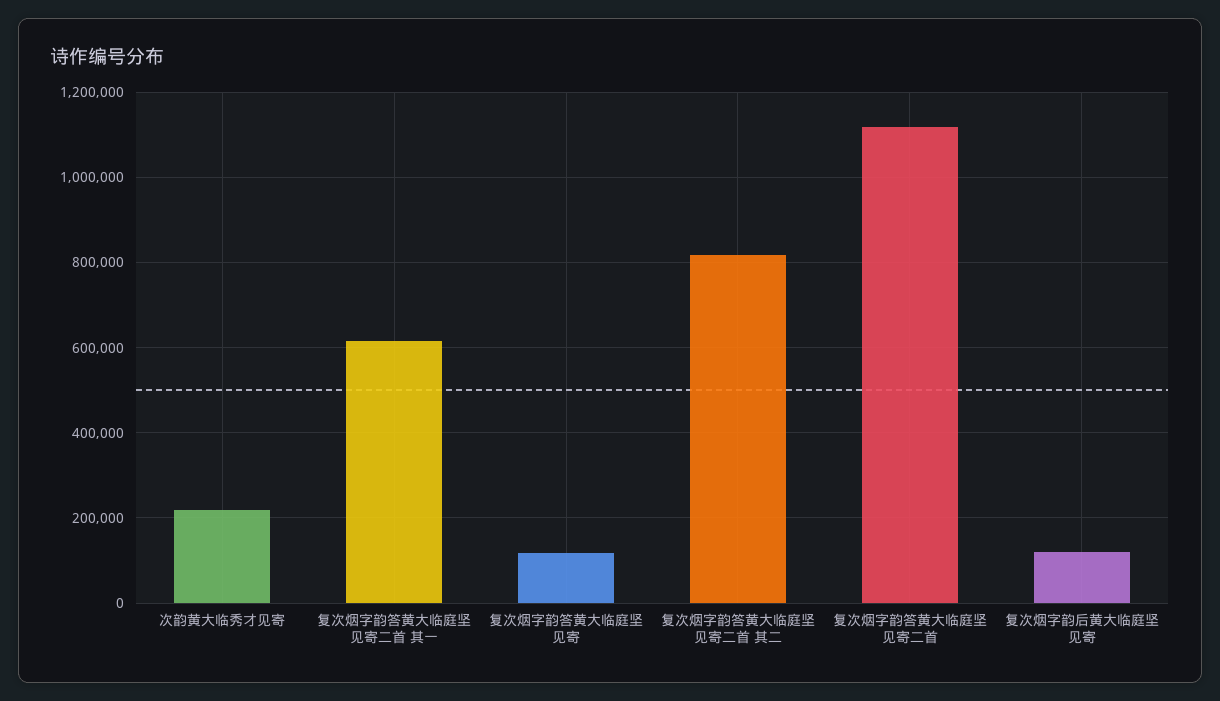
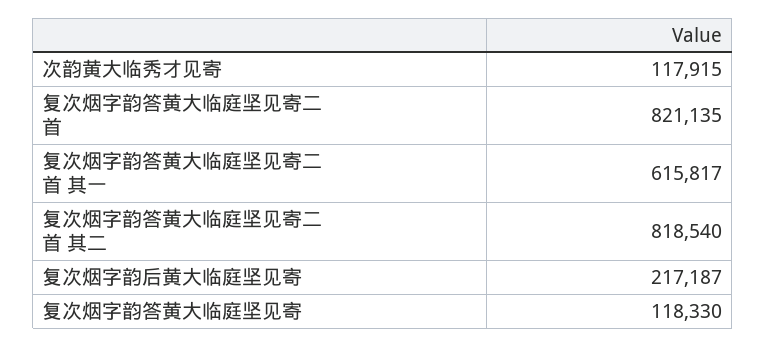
次韵黄大临秀才见寄: 220000 -> 117915
复次烟字韵答黄大临庭坚见寄二首: 1120000 -> 821135
复次烟字韵后黄大临庭坚见寄: 120000 -> 217187

